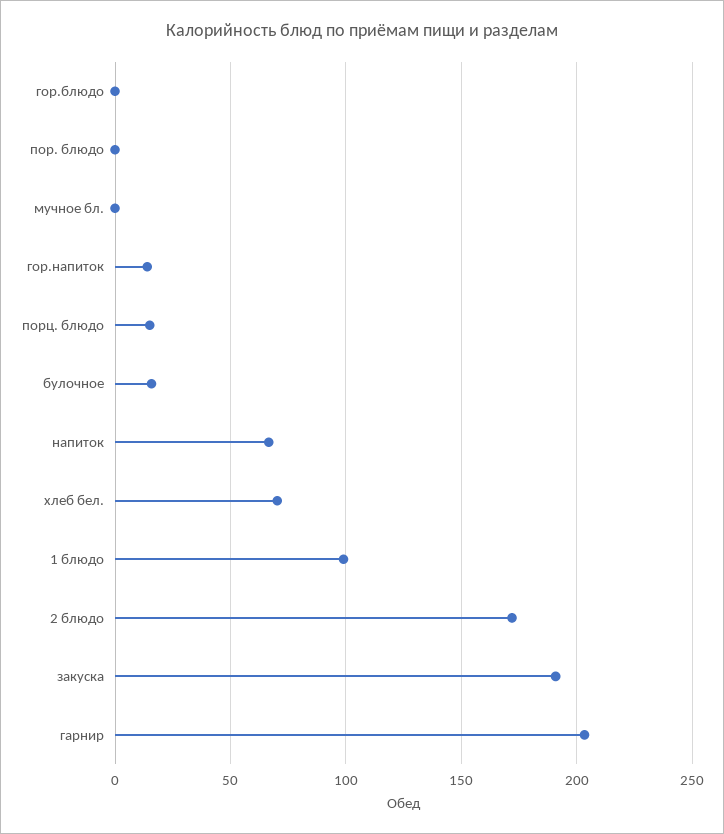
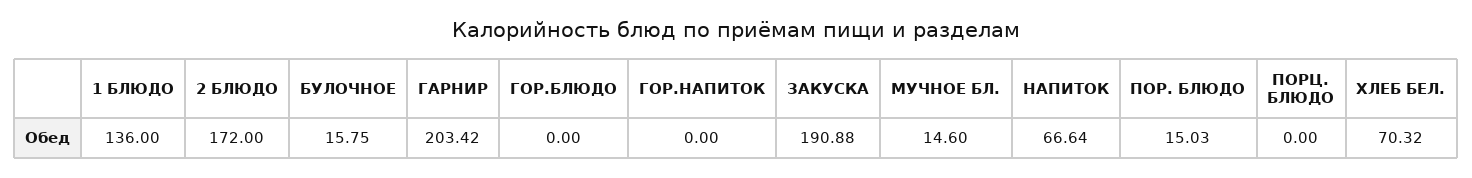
пор. блюдо: 0 -> 15.03
мучное бл.: 0 -> 14.6
гор.напиток: 15 -> 0
порц. блюдо: 15 -> 0
1 блюдо: 100 -> 136

